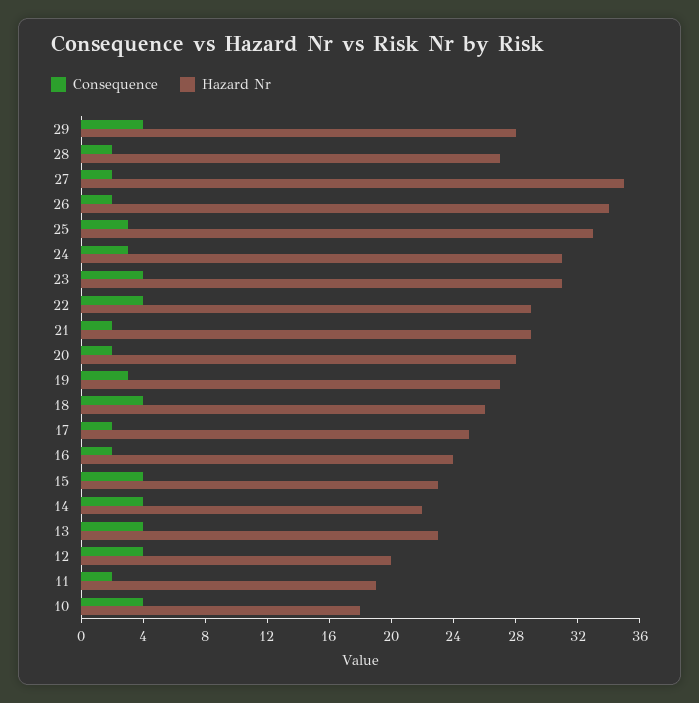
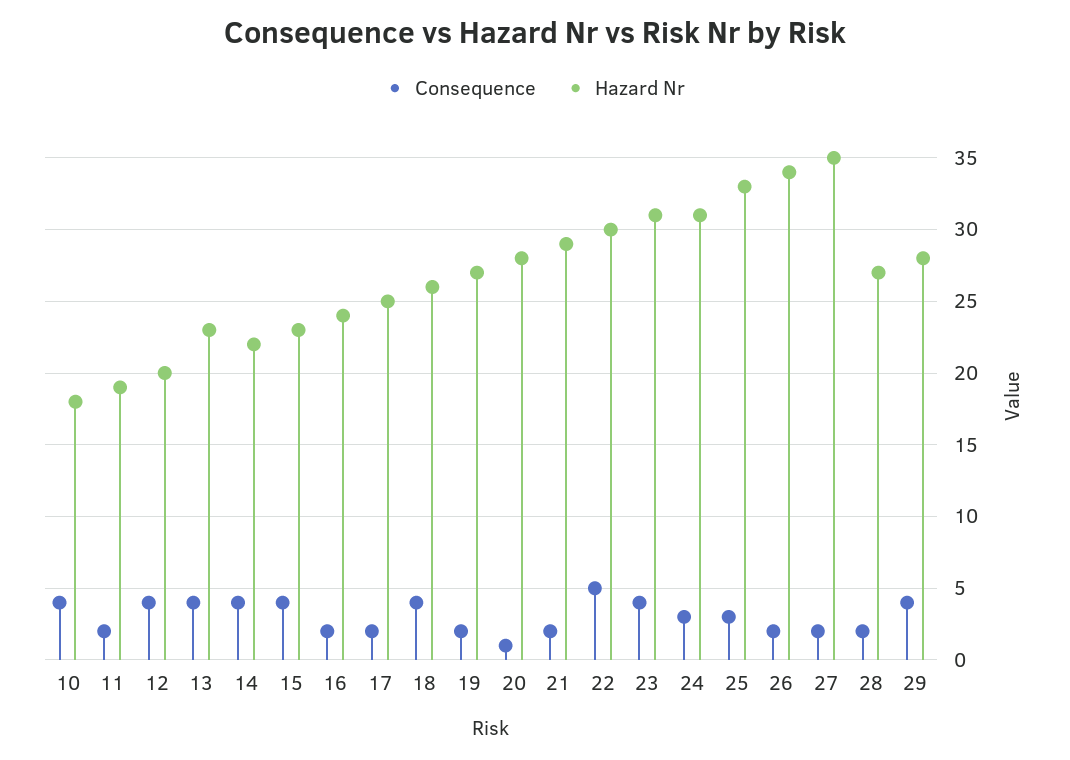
Consequence, 22: 4 -> 5
Hazard Nr, 22: 29 -> 30
Consequence, 20: 2 -> 1
Consequence, 19: 3 -> 2

